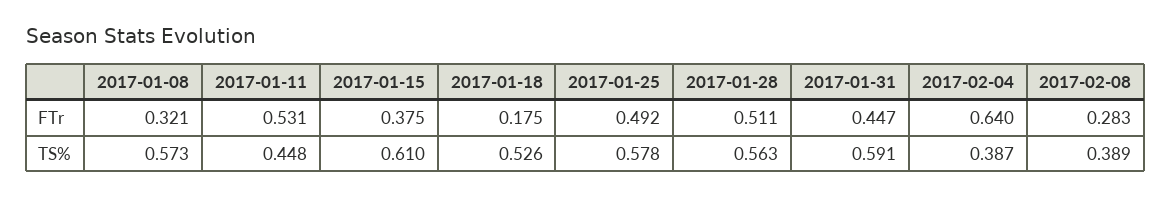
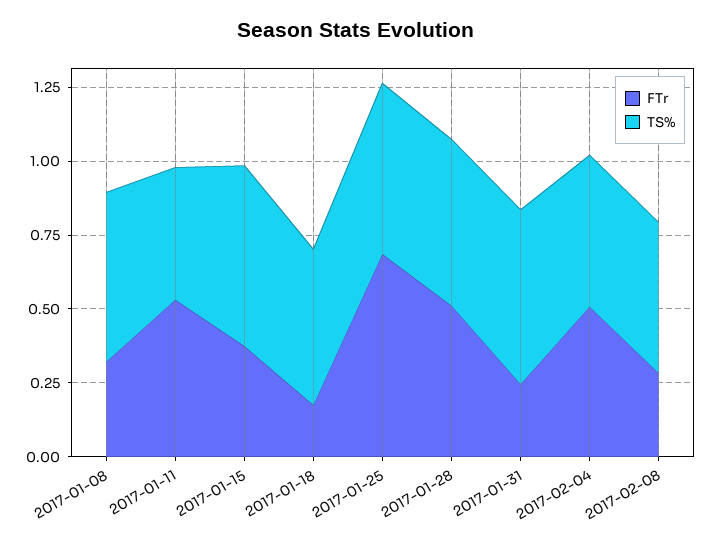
FTr, 2017-01-25: 0.492 -> 0.7
FTr, 2017-01-31: 0.447 -> 0.25
FTr, 2017-02-04: 0.64 -> 0.5
TS%, 2017-02-04: 0.387 -> 0.5
TS%, 2017-02-08: 0.389 -> 0.5

